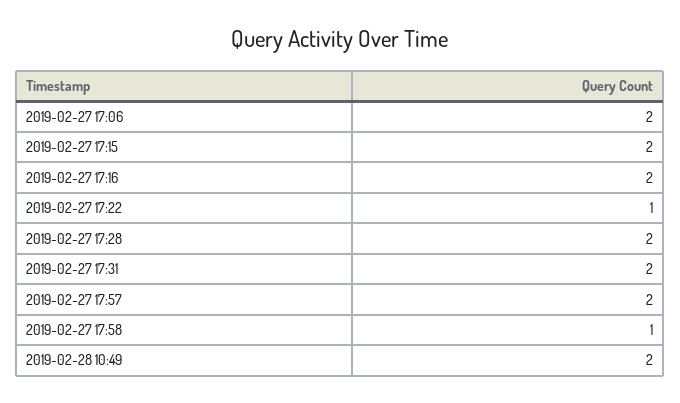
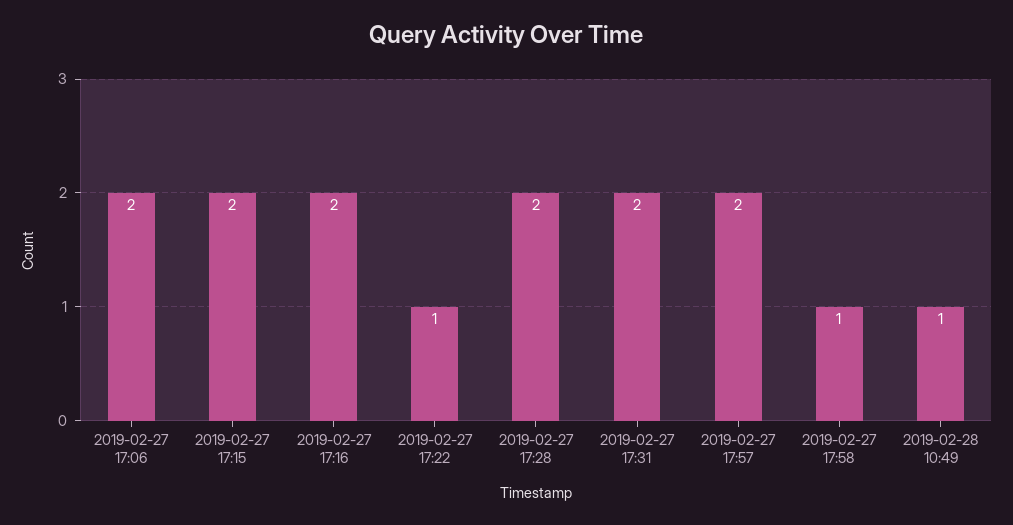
2019-02-28 10:49: 2 -> 1

